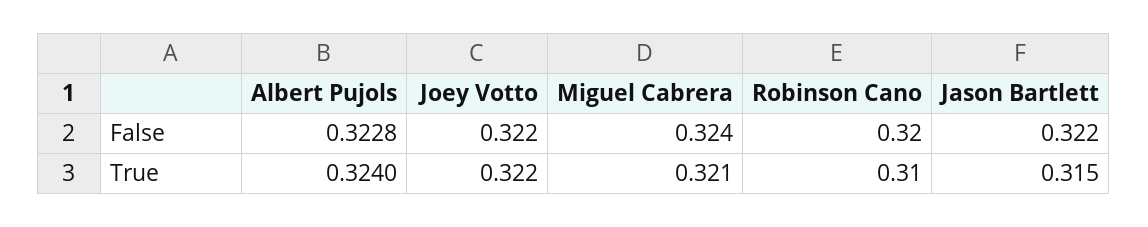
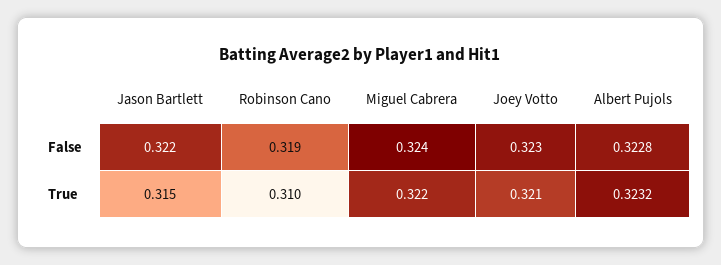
Joey Votto, False: 0.322 -> 0.323
Robinson Cano, False: 0.32 -> 0.319
Albert Pujols, True: 0.324 -> 0.3232
Joey Votto, True: 0.322 -> 0.321
Miguel Cabrera, True: 0.321 -> 0.322

